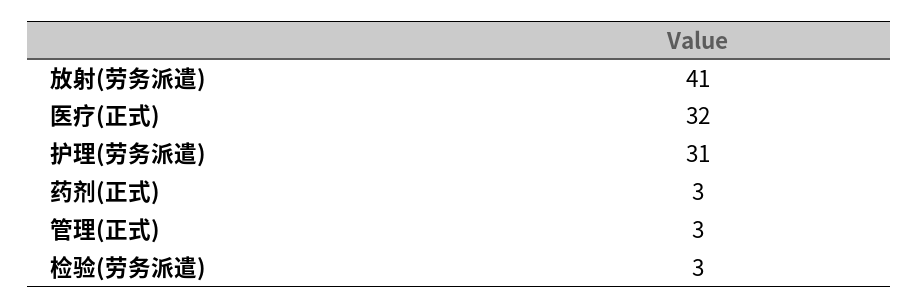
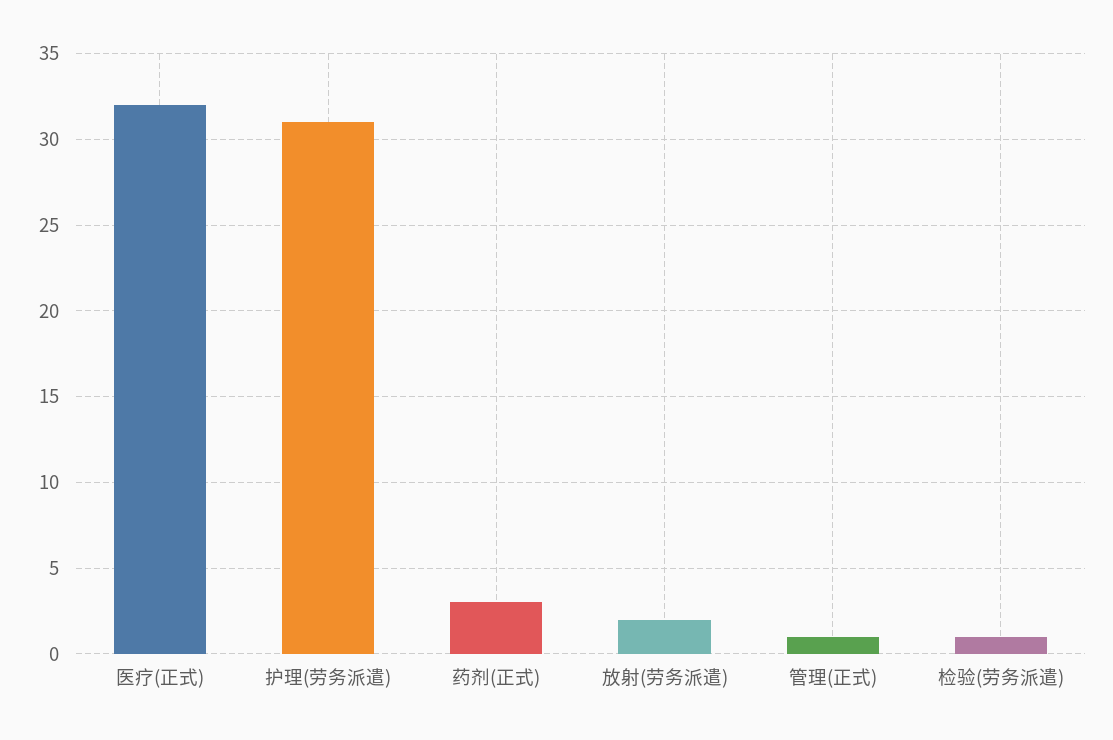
放射(劳务派遣): 41 -> 2
管理(正式): 3 -> 1
检验(劳务派遣): 3 -> 1

